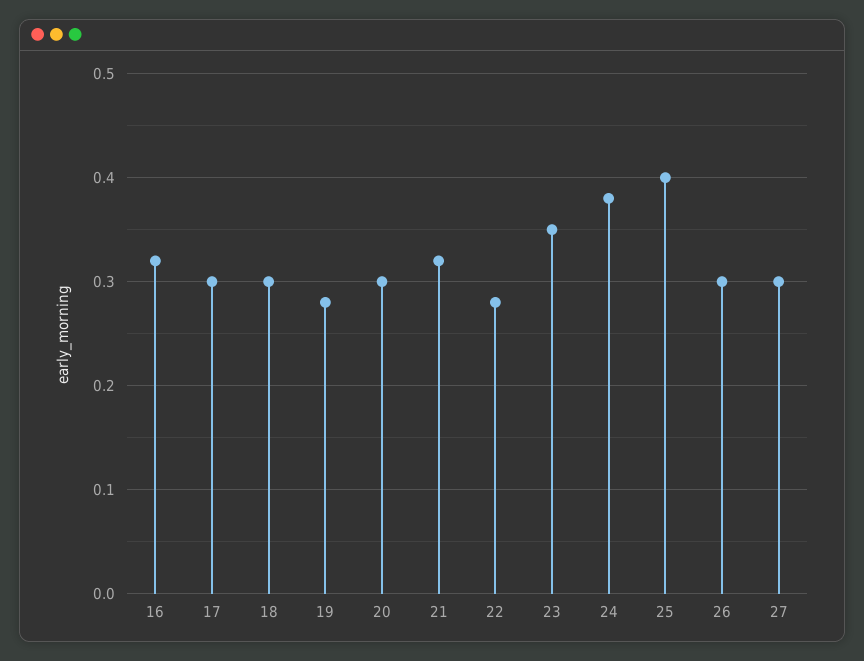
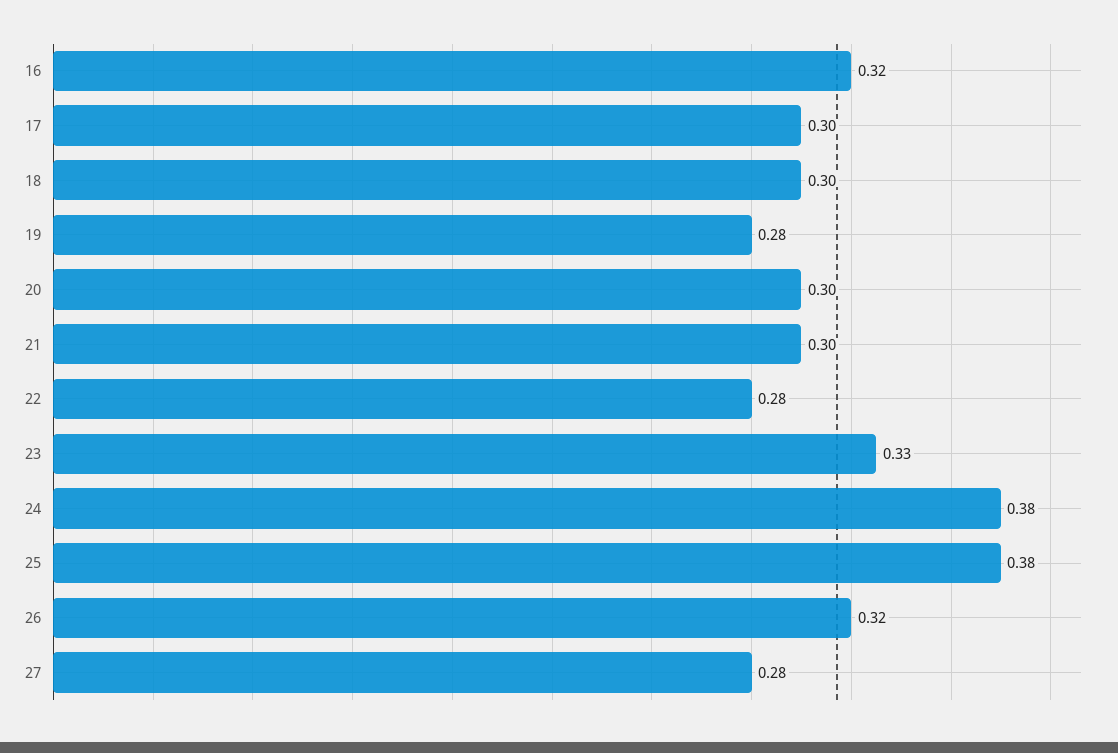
21: 0.32 -> 0.3
23: 0.35 -> 0.33
25: 0.4 -> 0.38
26: 0.3 -> 0.32
27: 0.3 -> 0.28

